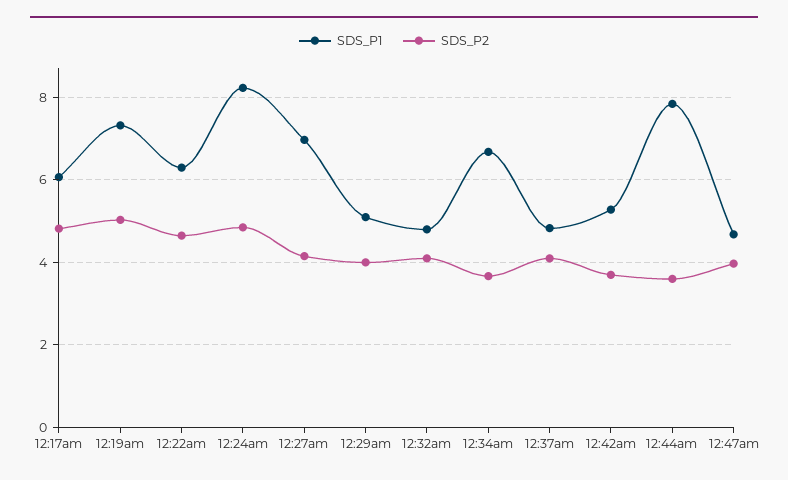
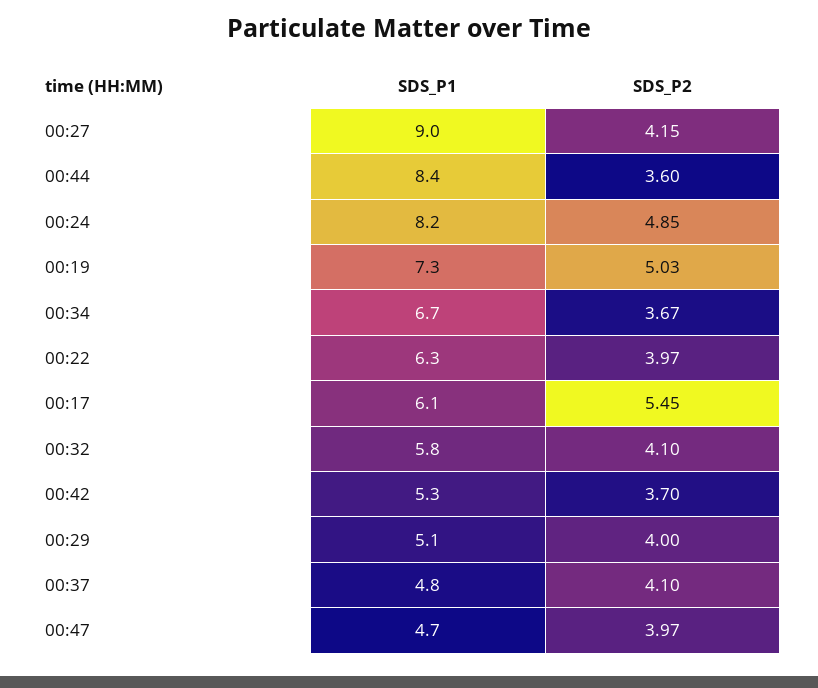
SDS_P2, 12:17am: 4.8 -> 5.45
SDS_P2, 12:22am: 4.6 -> 3.97
SDS_P1, 12:27am: 7 -> 9
SDS_P1, 12:32am: 4.8 -> 5.8
SDS_P1, 12:44am: 7.8 -> 8.4

